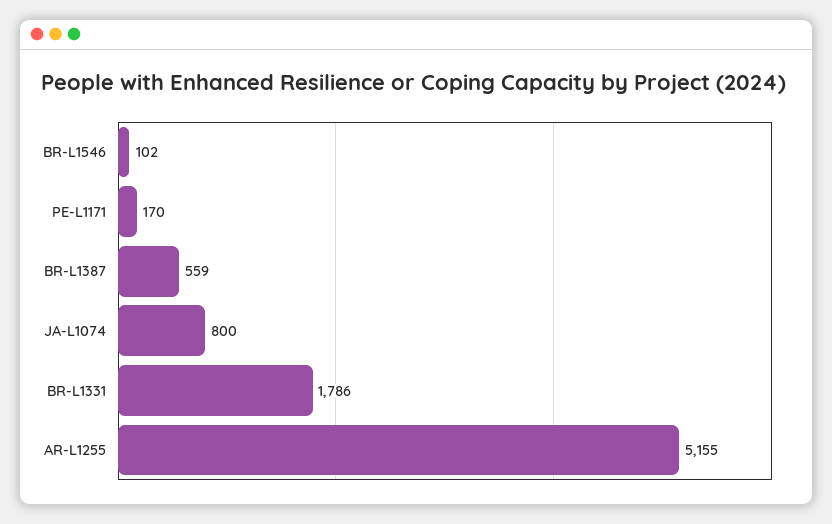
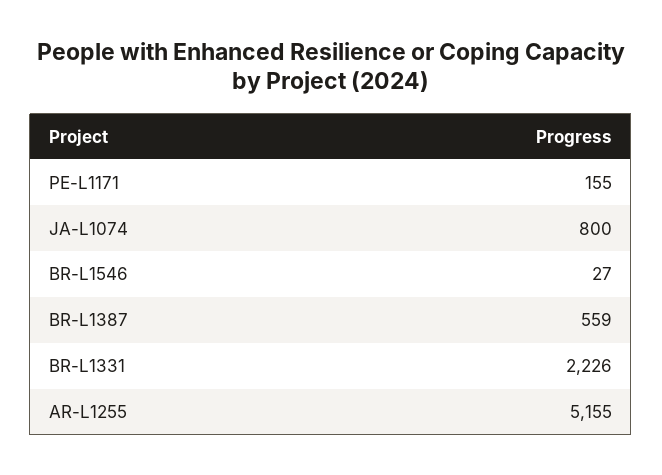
BR-L1546: 102 -> 27
PE-L1171: 170 -> 155
BR-L1331: 1786 -> 2226

